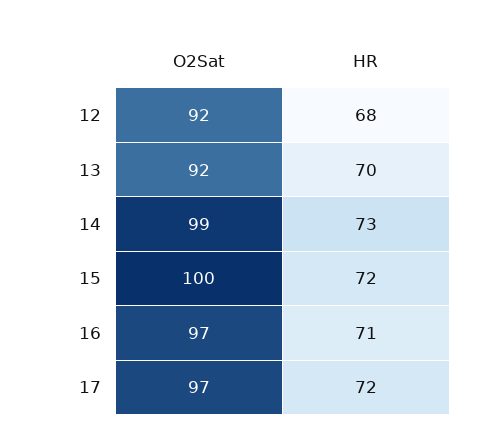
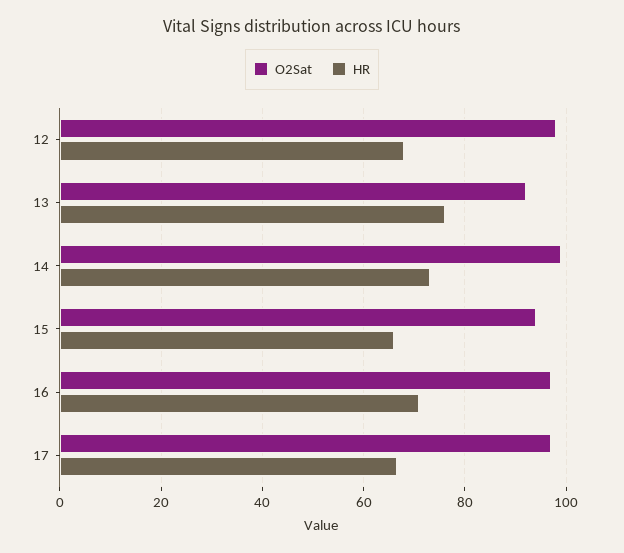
O2Sat, 12: 92 -> 98
HR, 13: 70 -> 76
O2Sat, 15: 100 -> 94
HR, 15: 72 -> 66
HR, 17: 72 -> 66

